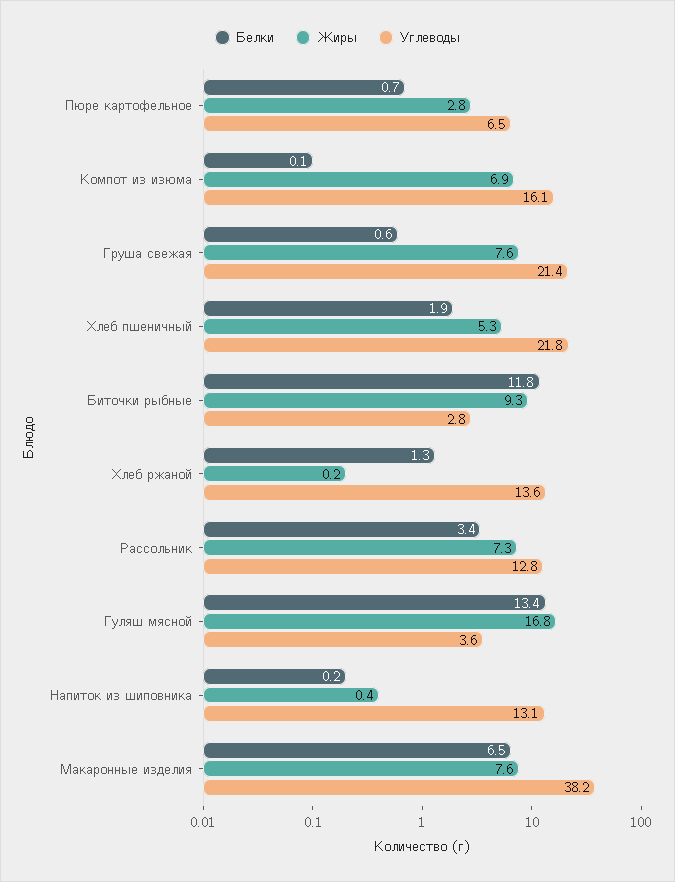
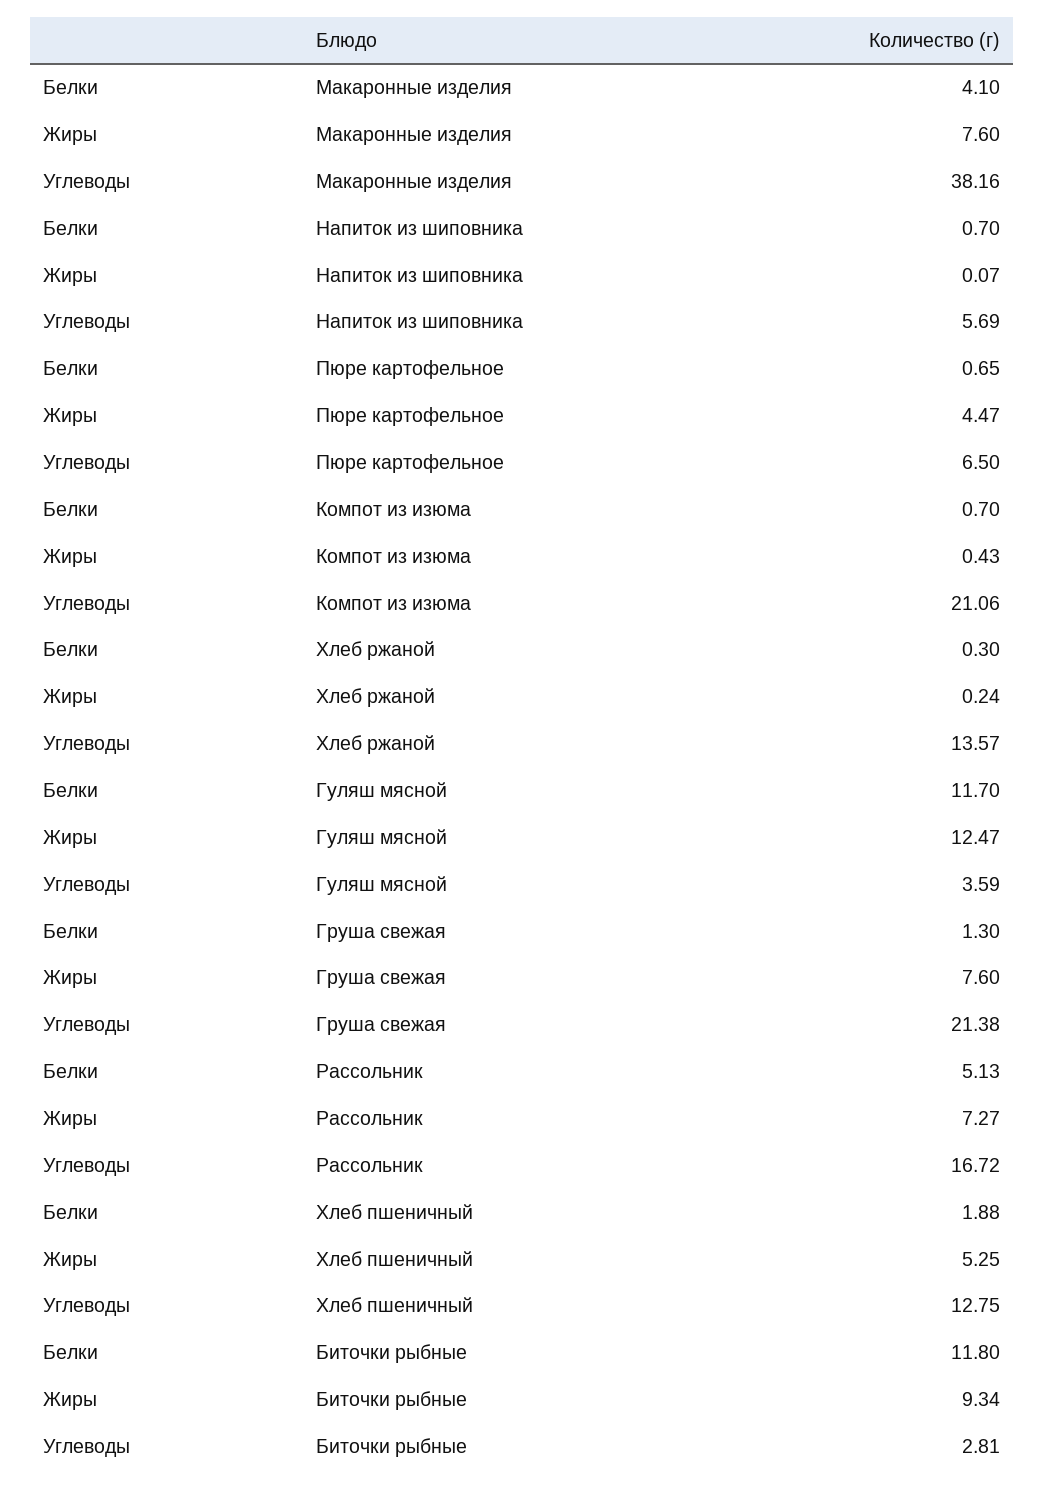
Жиры, Пюре картофельное: 2.8 -> 4.47
Белки, Компот из изюма: 0.1 -> 0.7
Жиры, Компот из изюма: 6.9 -> 0.43
Углеводы, Компот из изюма: 16.1 -> 21.06
Белки, Груша свежая: 0.6 -> 1.3
Углеводы, Хлеб пшеничный: 21.8 -> 12.75
Белки, Хлеб ржаной: 1.3 -> 0.3
Белки, Рассольник: 3.4 -> 5.13
Углеводы, Рассольник: 12.8 -> 16.72
Белки, Гуляш мясной: 13.4 -> 11.7
Жиры, Гуляш мясной: 16.8 -> 12.47
Белки, Напиток из шиповника: 0.2 -> 0.7
Жиры, Напиток из шиповника: 0.4 -> 0.07
Углеводы, Напиток из шиповника: 13.1 -> 5.69
Белки, Макаронные изделия: 6.5 -> 4.1

